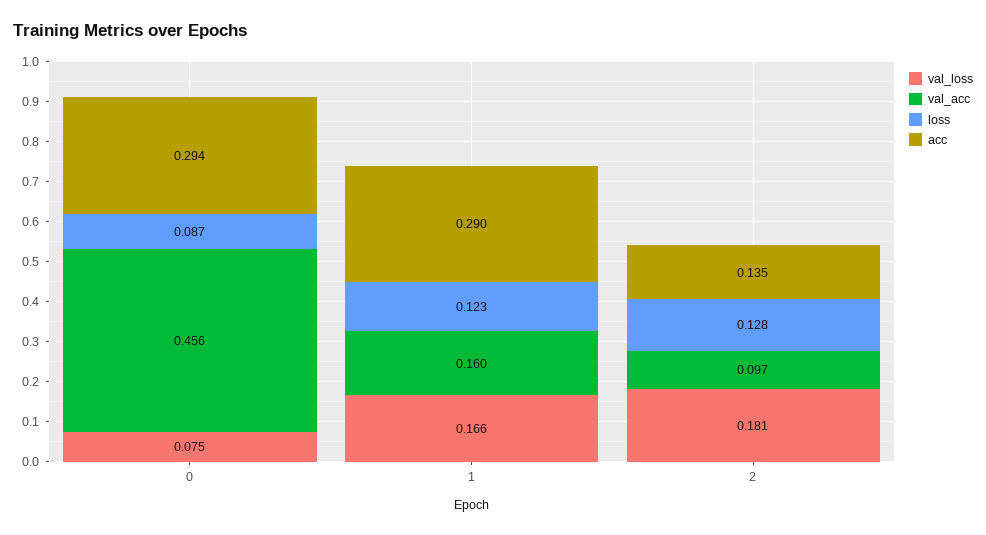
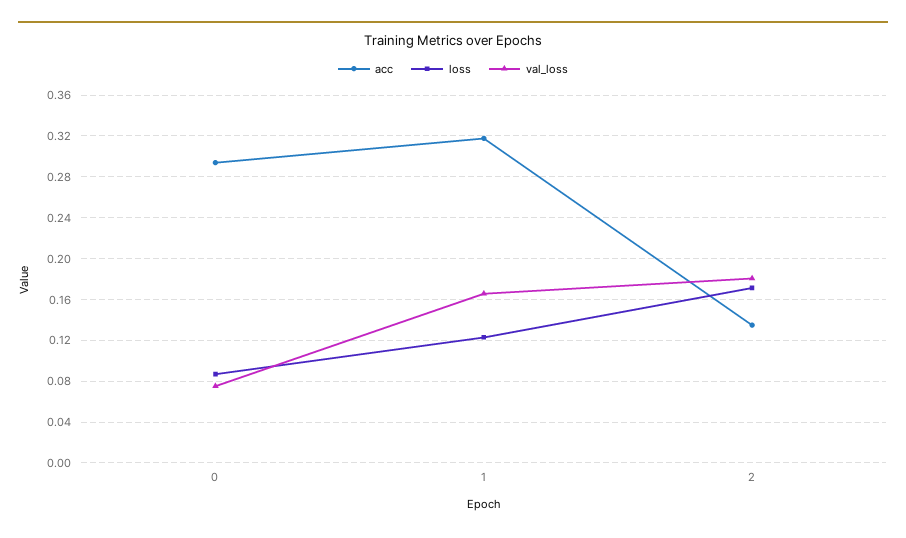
val_acc, 0: 0.456 -> none
val_acc, 1: 0.16 -> none
acc, 1: 0.29 -> 0.32
val_acc, 2: 0.097 -> none
loss, 2: 0.128 -> 0.17

